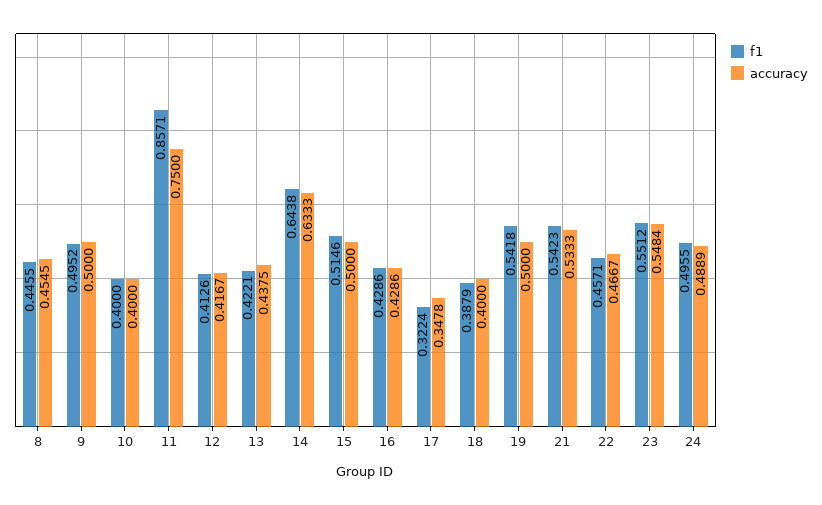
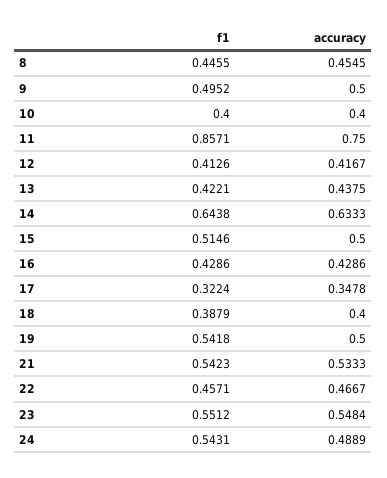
f1, 24: 0.4955 -> 0.5431

